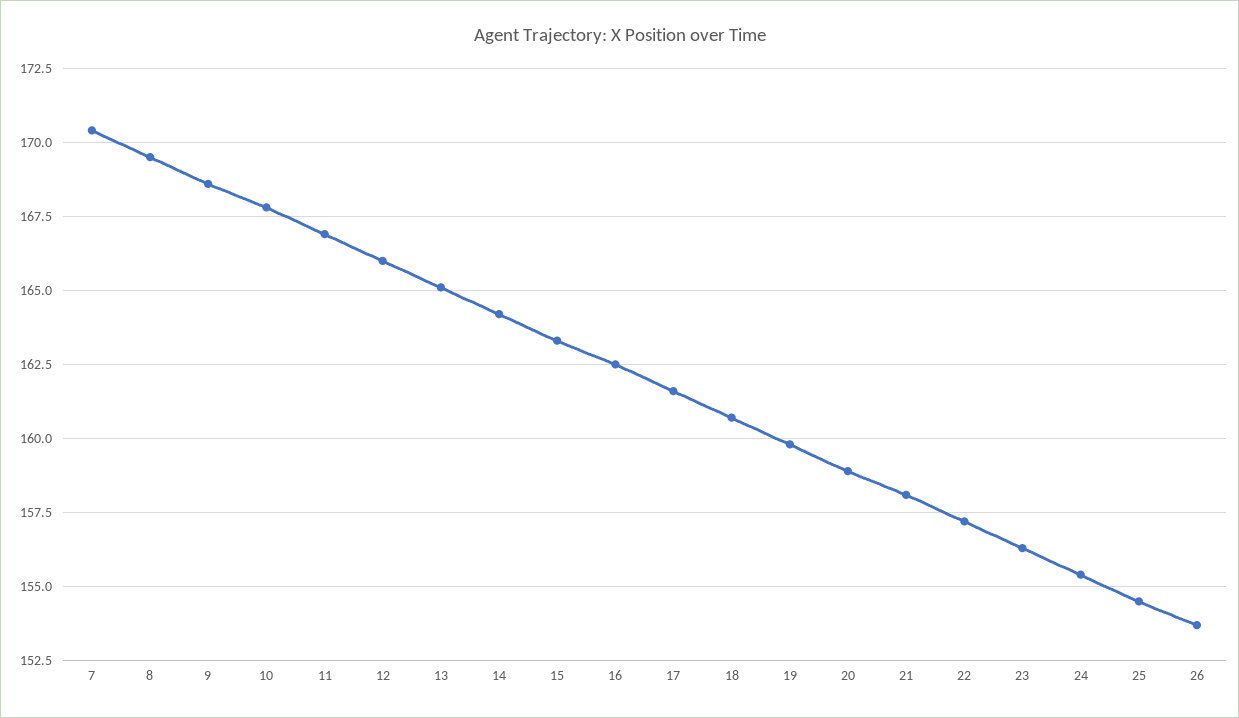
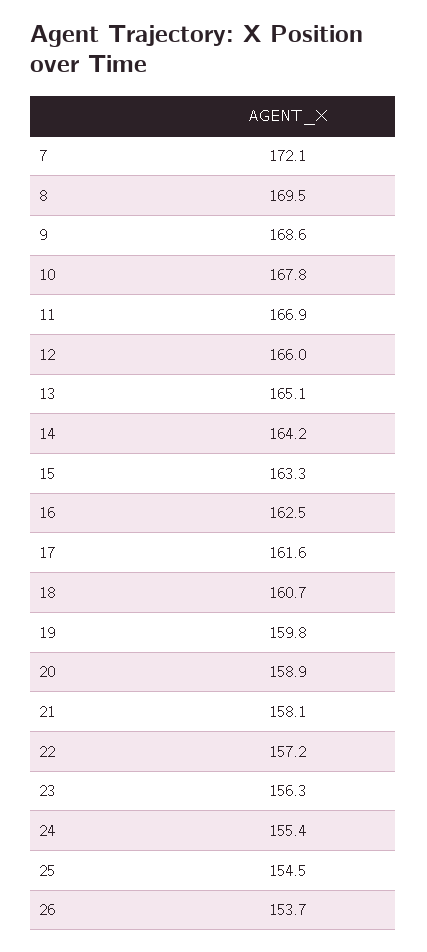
7: 170.5 -> 172.1

